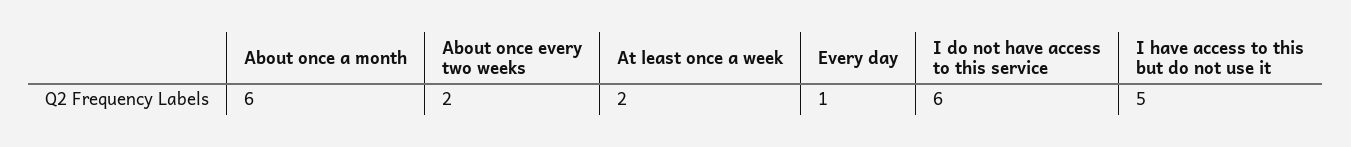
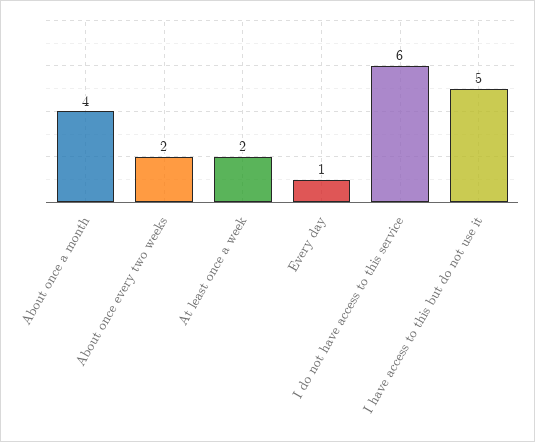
About once a month: 6 -> 4

